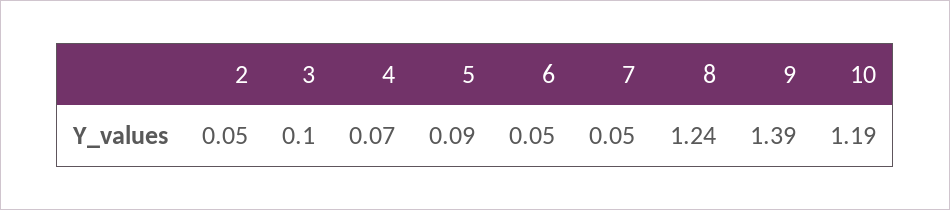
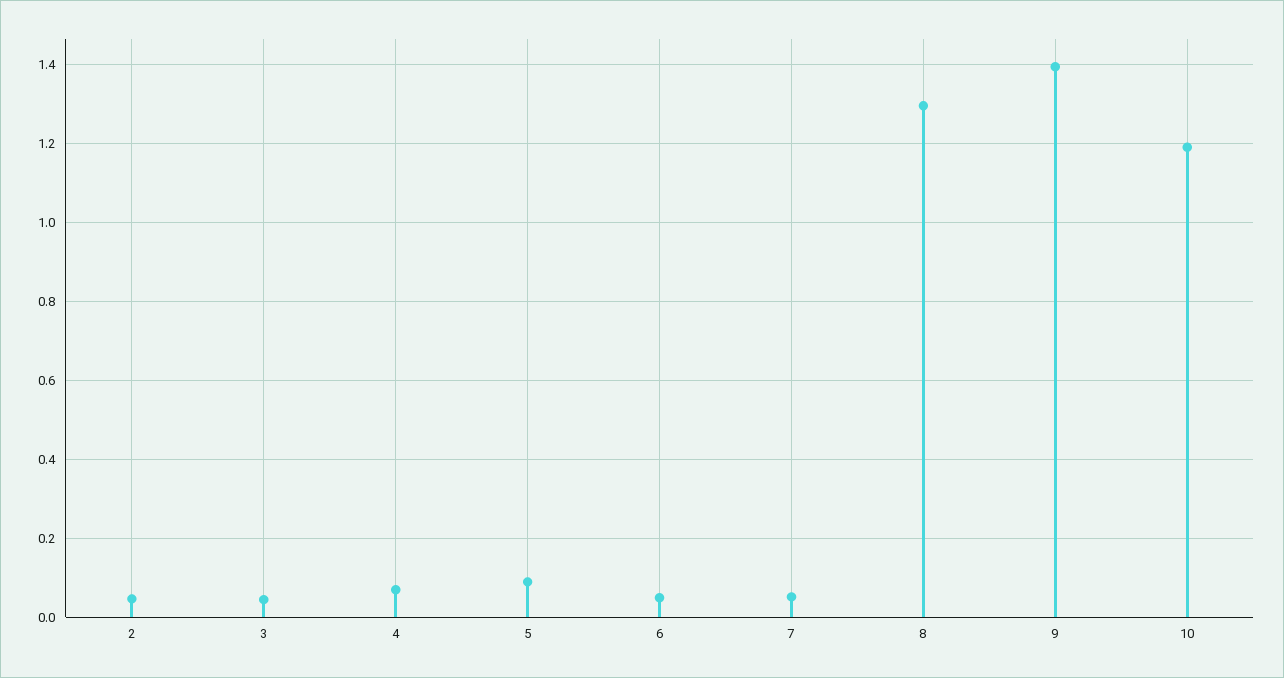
3: 0.1 -> 0.04
8: 1.24 -> 1.3

